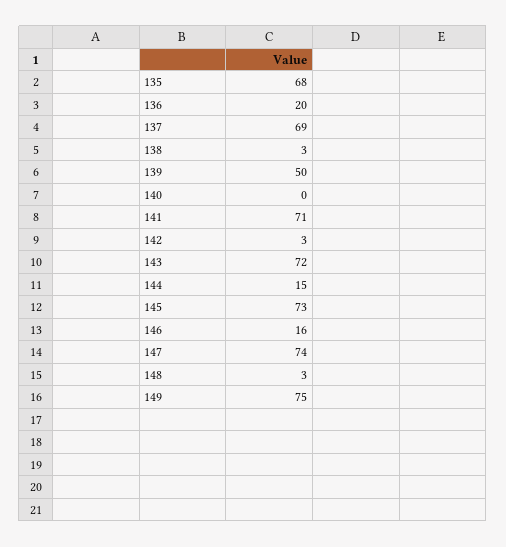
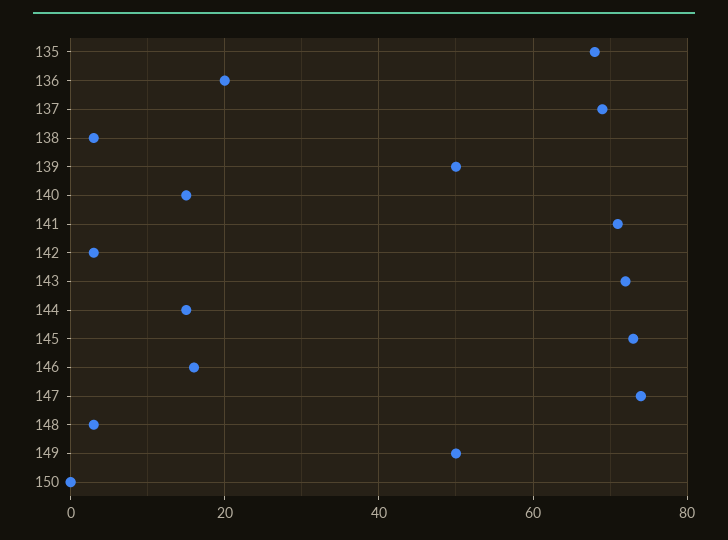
140: 0 -> 15
149: 75 -> 50
150: none -> 0

